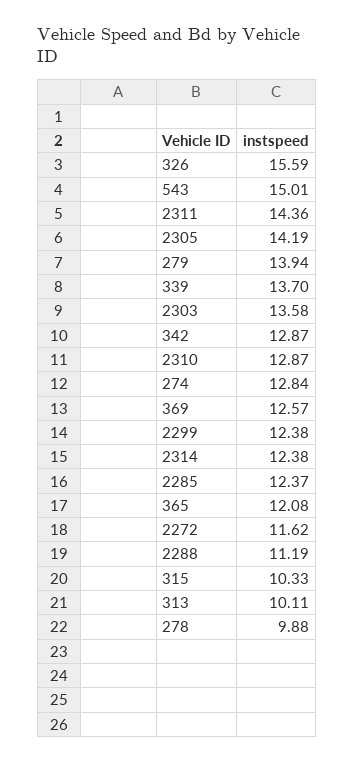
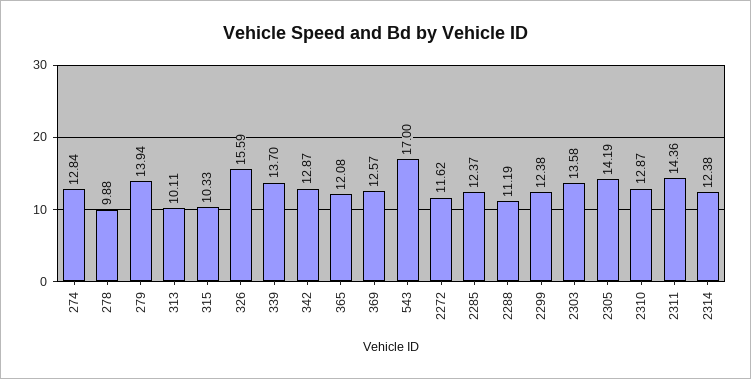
543: 15.01 -> 17

